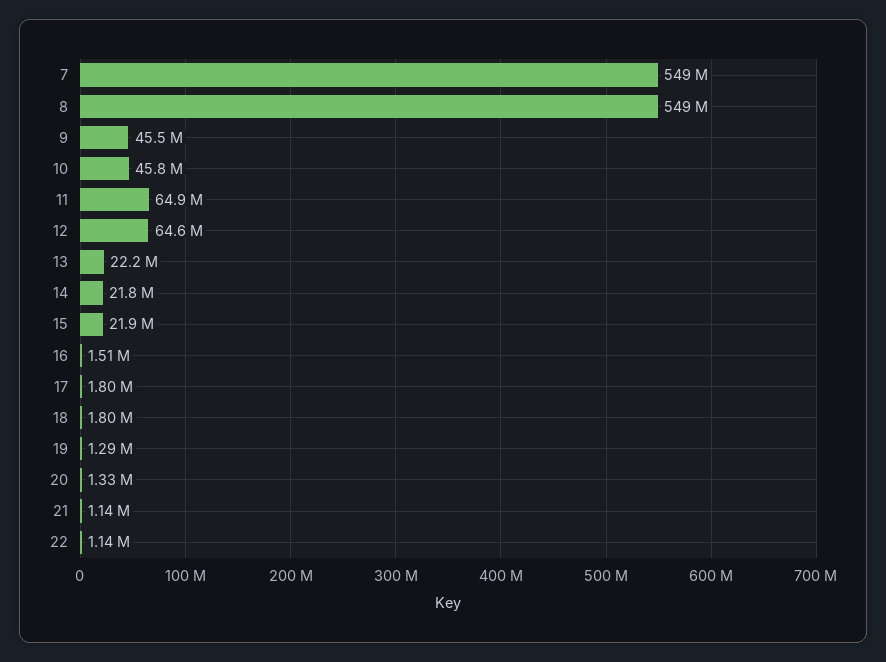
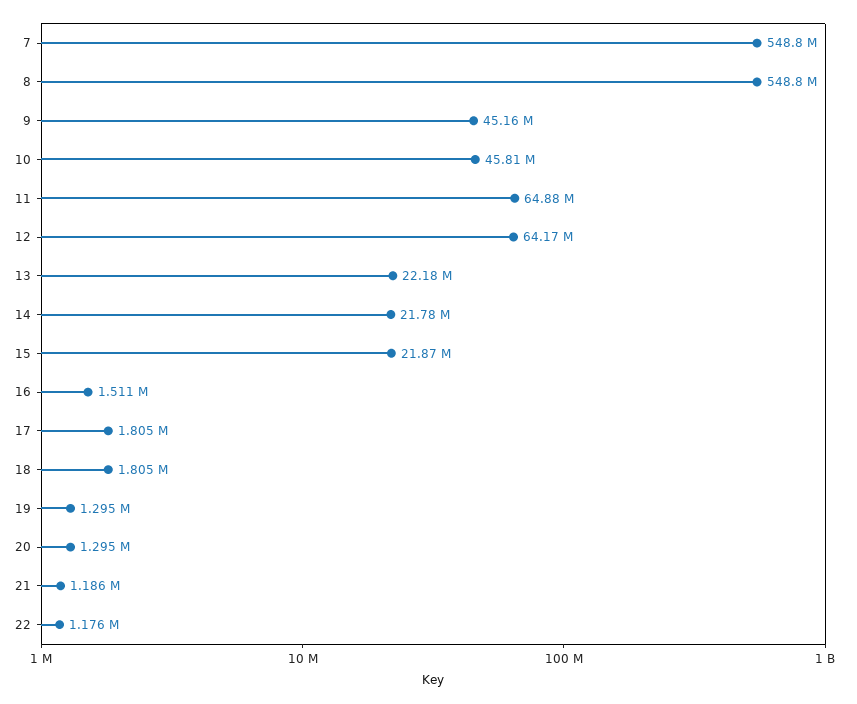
9: 45500000 -> 45160000
12: 64600000 -> 64170000
20: 1330000 -> 1295000
21: 1140000 -> 1186000
22: 1140000 -> 1176000

